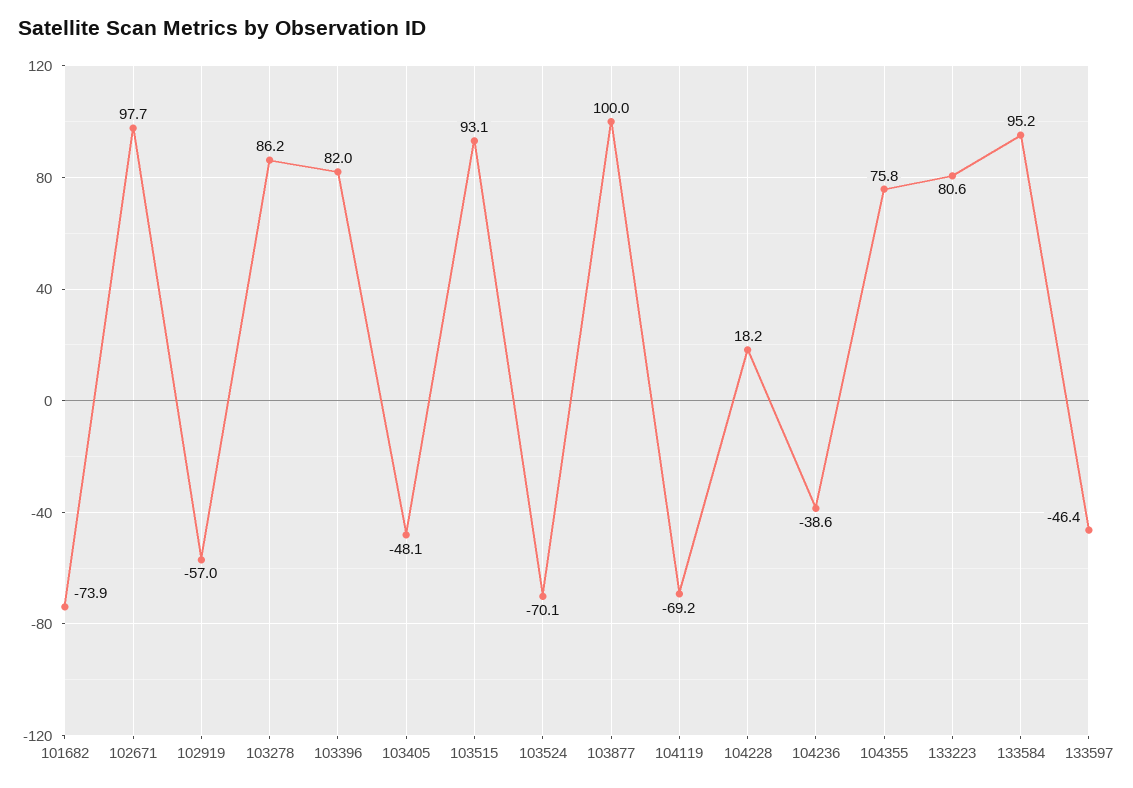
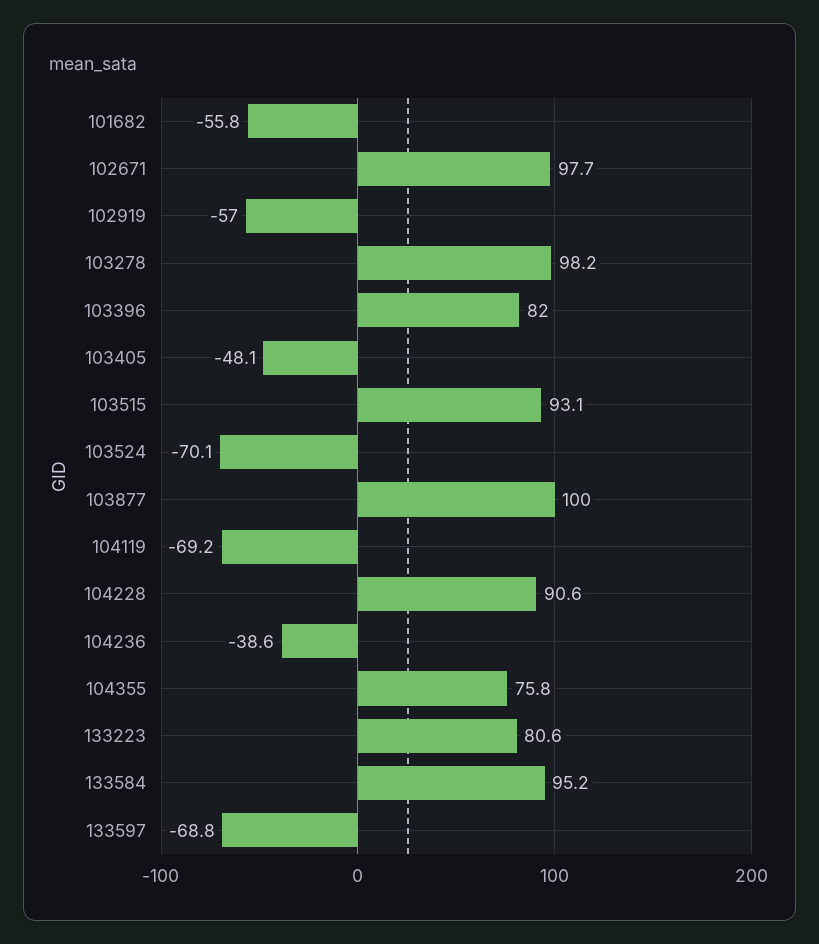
101682: -73.9 -> -55.8
103278: 86.2 -> 98.2
104228: 18.2 -> 90.6
133597: -46.4 -> -68.8

